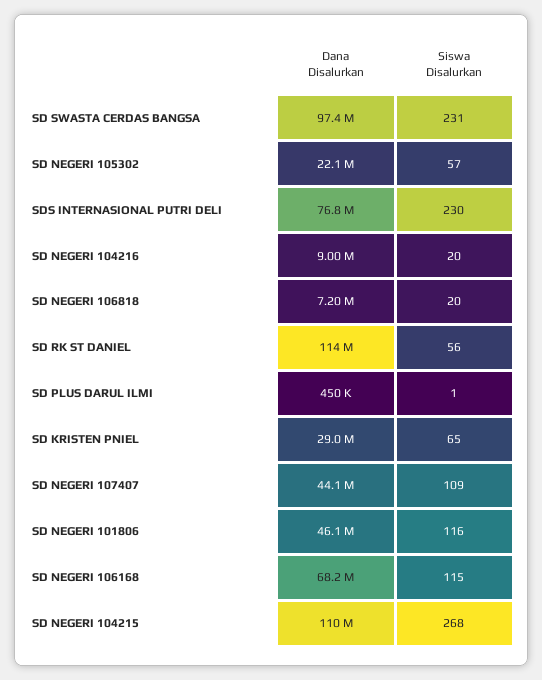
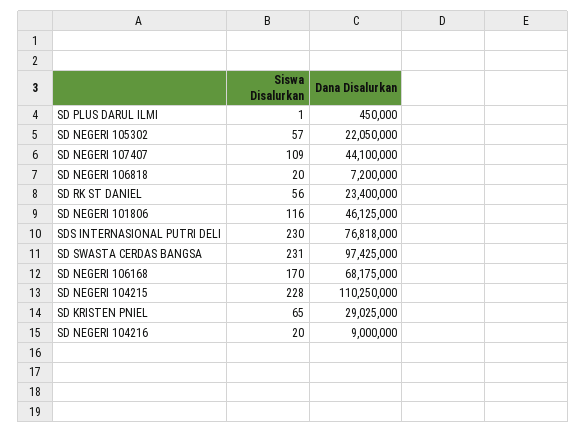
Dana Disalurkan, SD RK ST DANIEL: 114000000 -> 23400000
Siswa Disalurkan, SD NEGERI 106168: 115 -> 170
Siswa Disalurkan, SD NEGERI 104215: 268 -> 228

